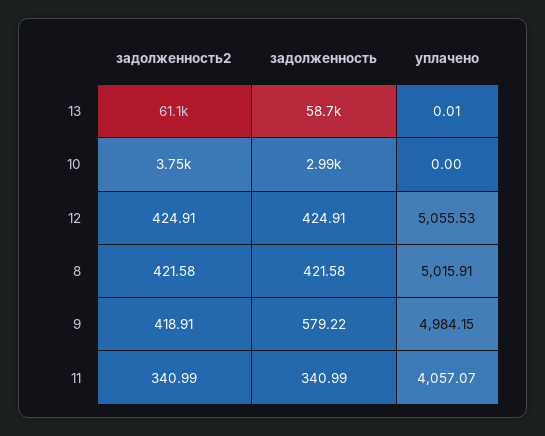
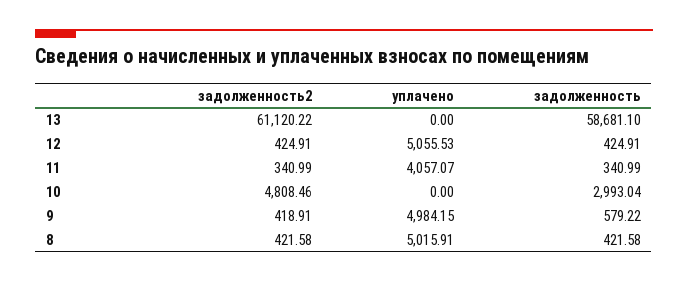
уплачено, 13: 0.01 -> 0
задолженность2, 10: 3750 -> 4808.46

